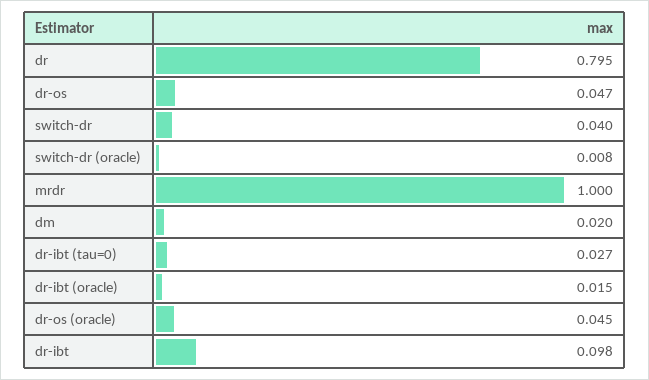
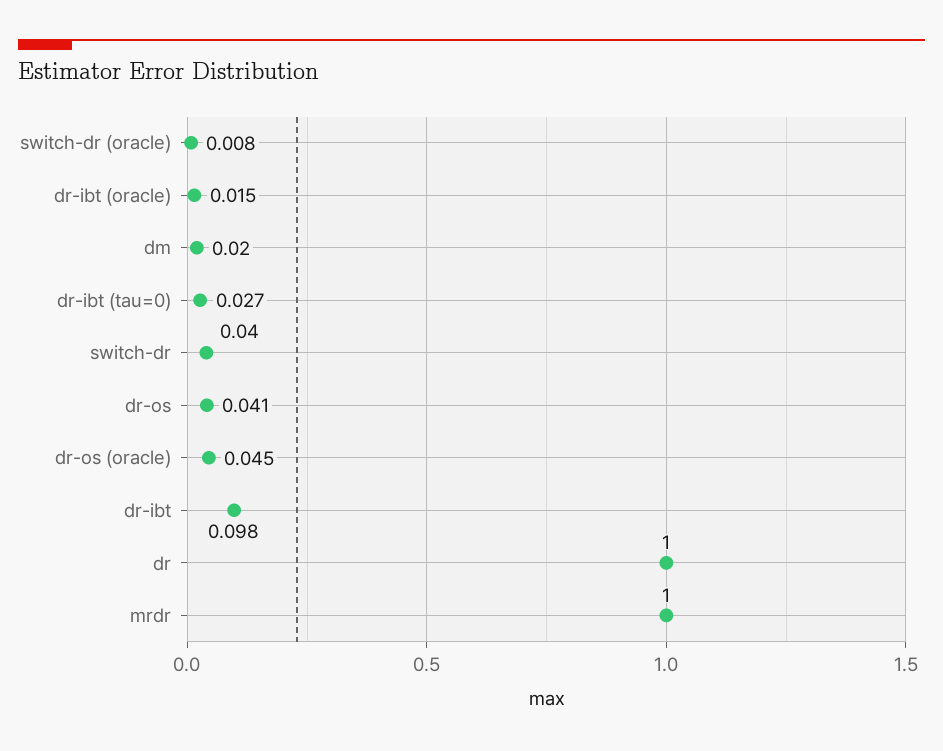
dr: 0.795 -> 1
dr-os: 0.047 -> 0.041

